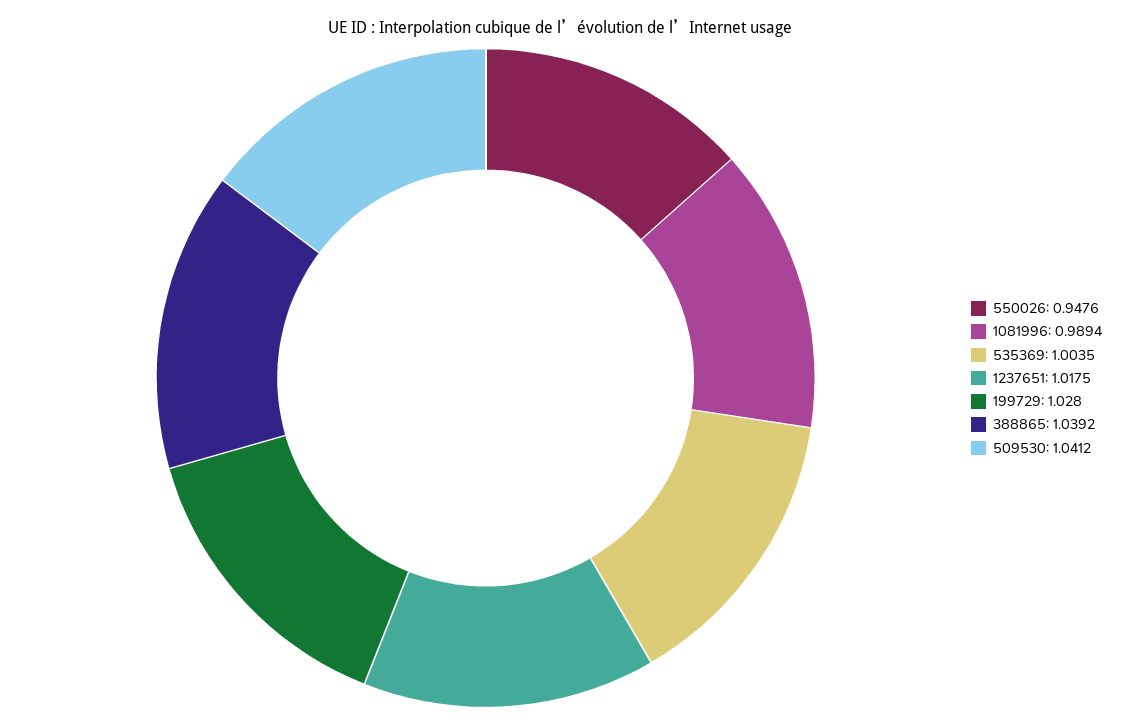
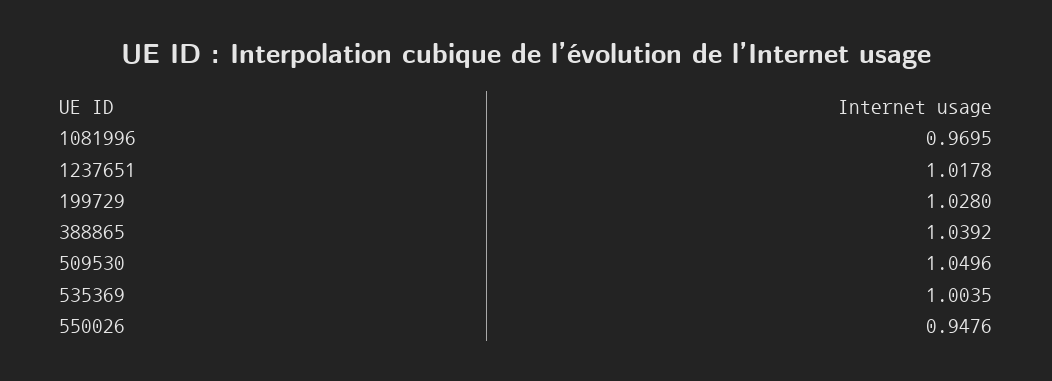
1081996: 0.9894 -> 0.9695
1237651: 1.0175 -> 1.0178
509530: 1.0412 -> 1.0496

